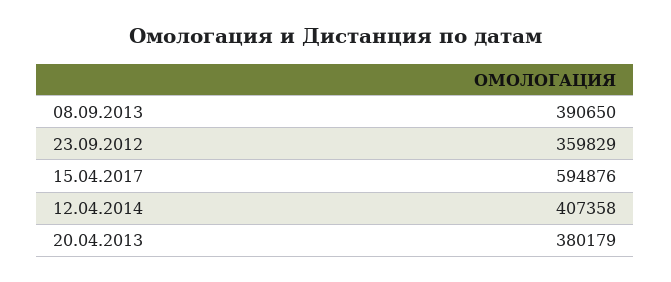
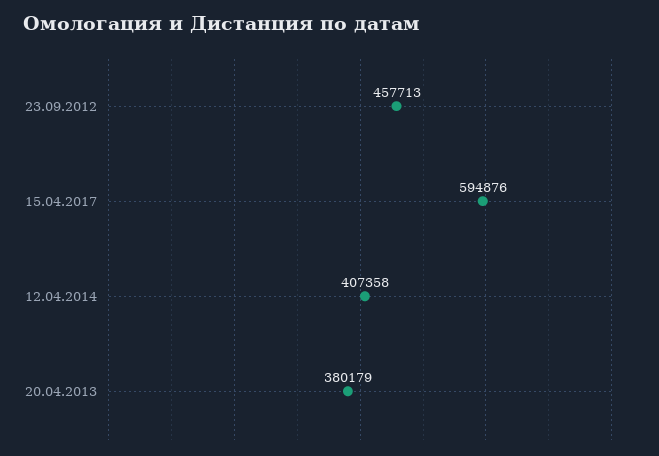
08.09.2013: 390650 -> none
23.09.2012: 359829 -> 457713

